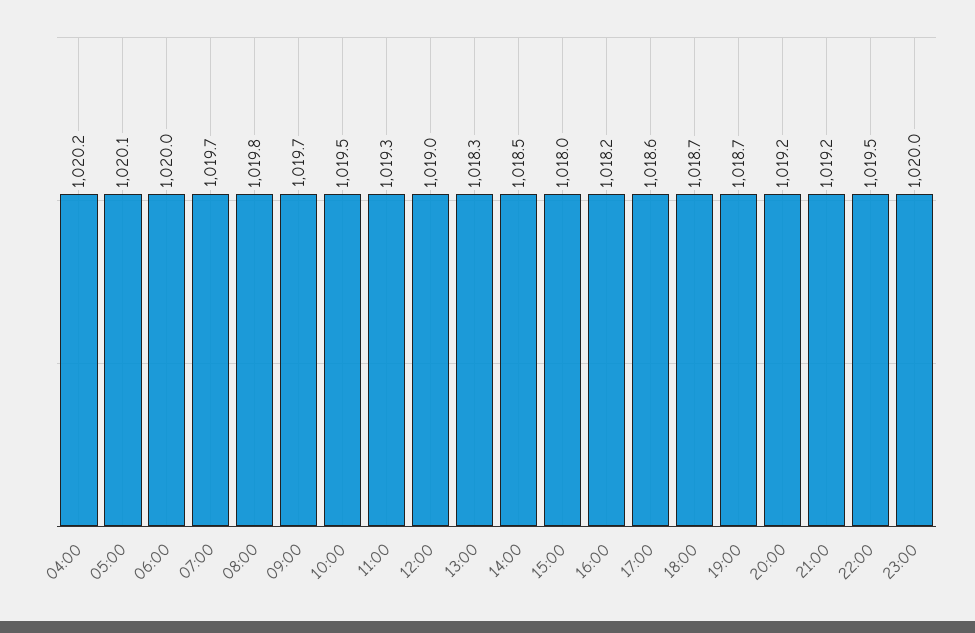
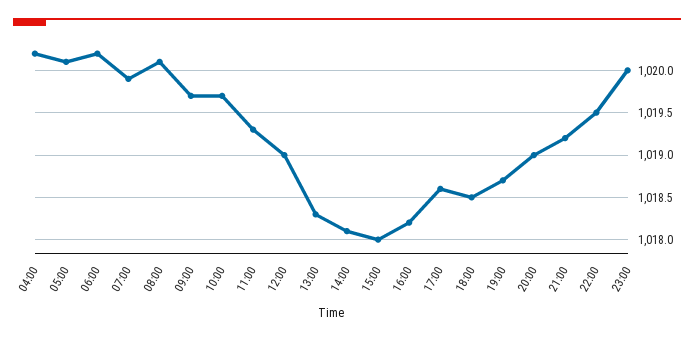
06:00: 1020 -> 1020.2
07:00: 1019.7 -> 1019.9
08:00: 1019.8 -> 1020.1
10:00: 1019.5 -> 1019.7
14:00: 1018.5 -> 1018.1
18:00: 1018.7 -> 1018.5
20:00: 1019.2 -> 1019

